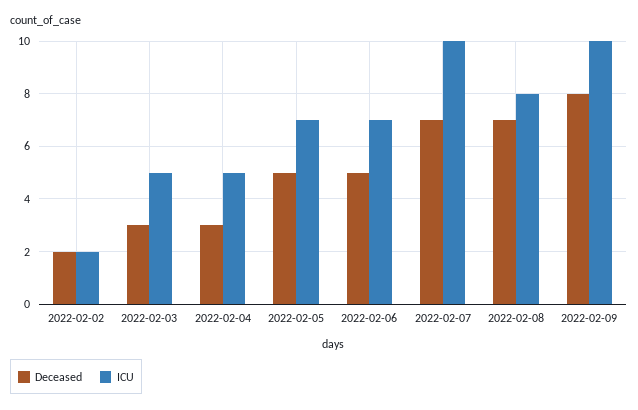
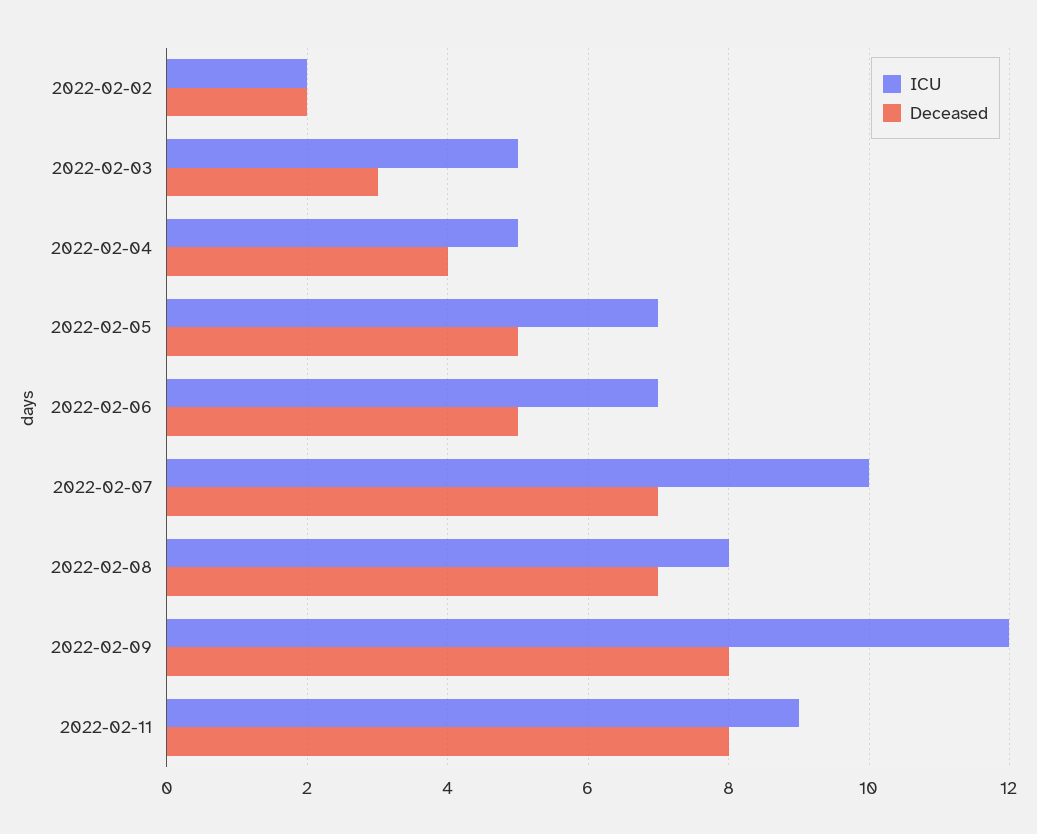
Deceased, 2022-02-04: 3 -> 4
ICU, 2022-02-09: 10 -> 12
ICU, 2022-02-11: none -> 9
Deceased, 2022-02-11: none -> 8

